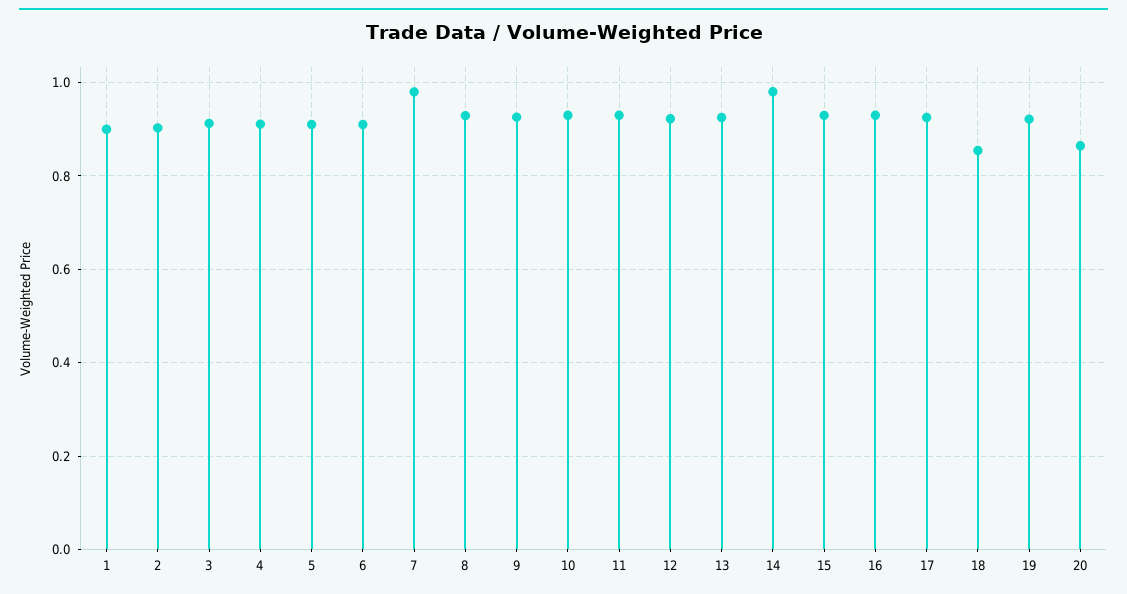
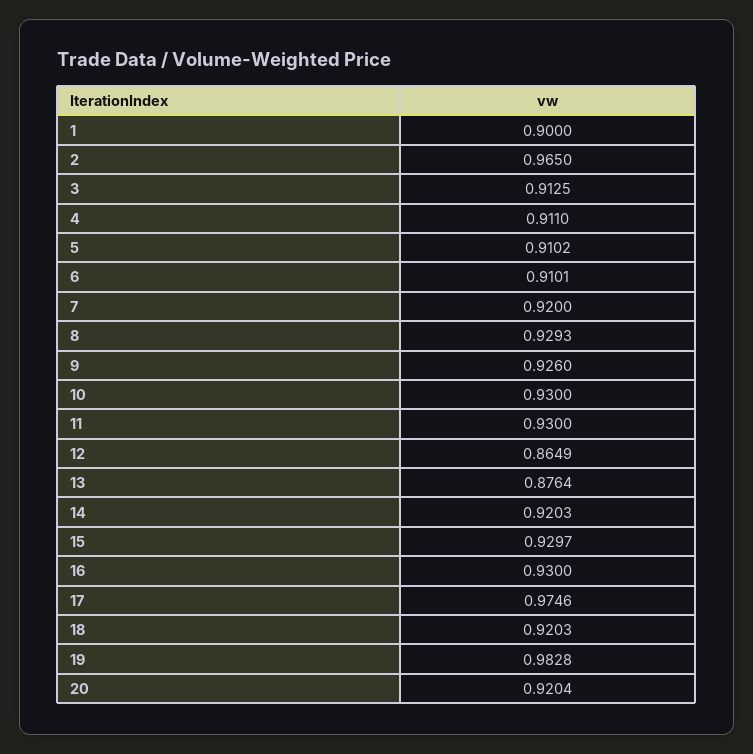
2: 0.9 -> 0.965
7: 0.98 -> 0.92
12: 0.92 -> 0.8649
13: 0.92 -> 0.8764
14: 0.98 -> 0.9203
17: 0.92 -> 0.9746
18: 0.86 -> 0.9203
19: 0.92 -> 0.9828
20: 0.86 -> 0.9204

